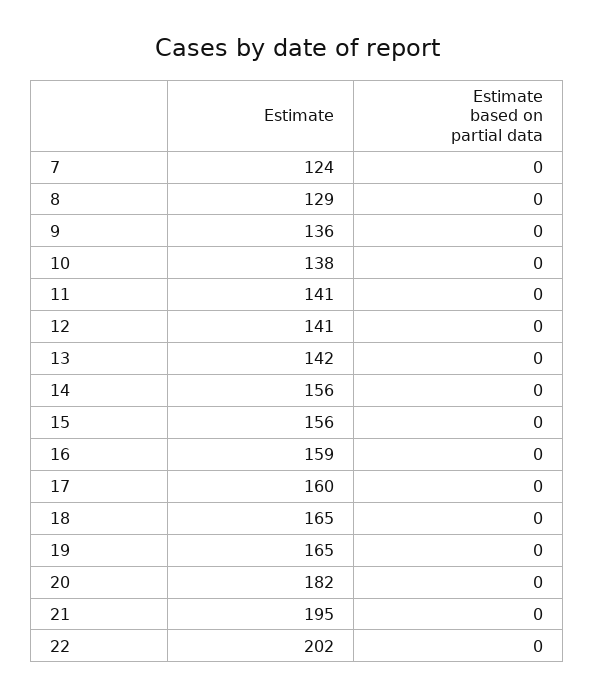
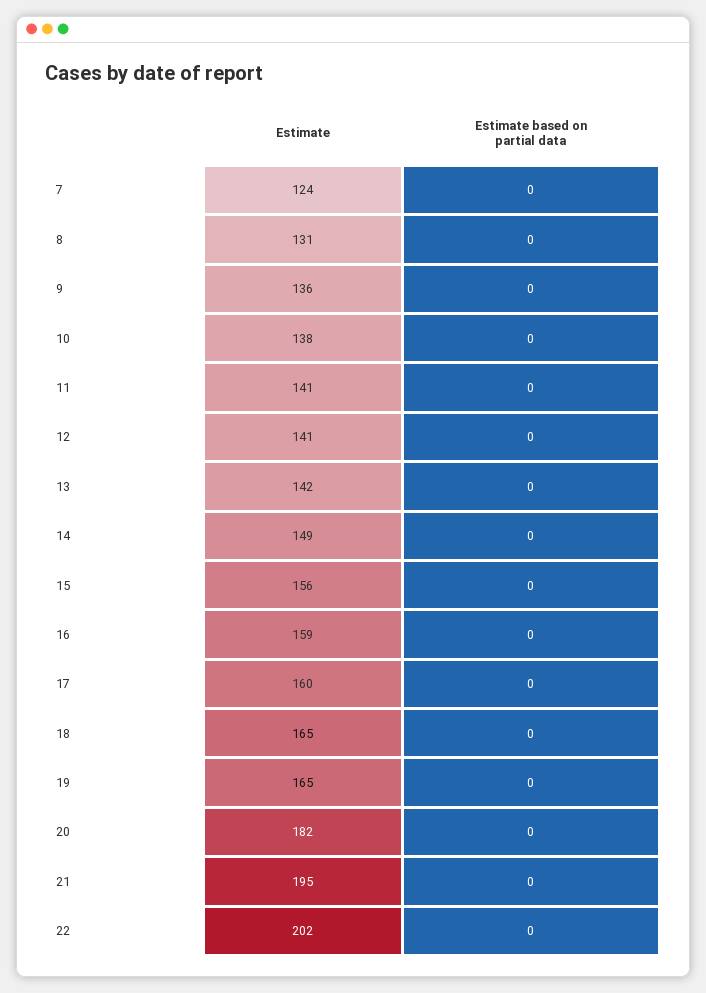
Estimate, 8: 129 -> 131
Estimate, 14: 156 -> 149

